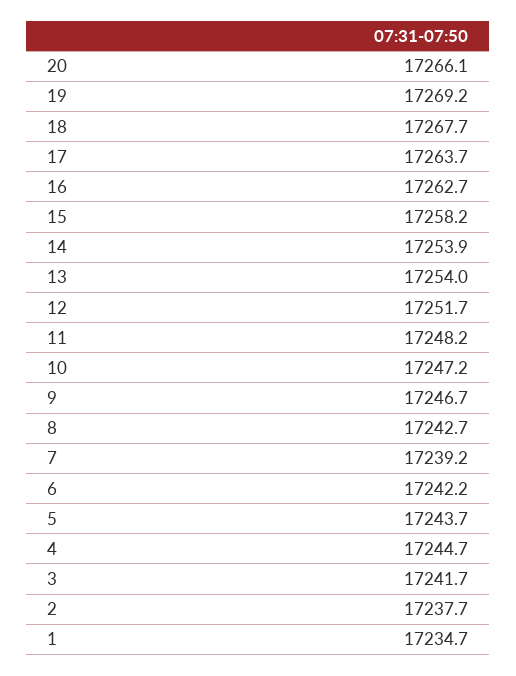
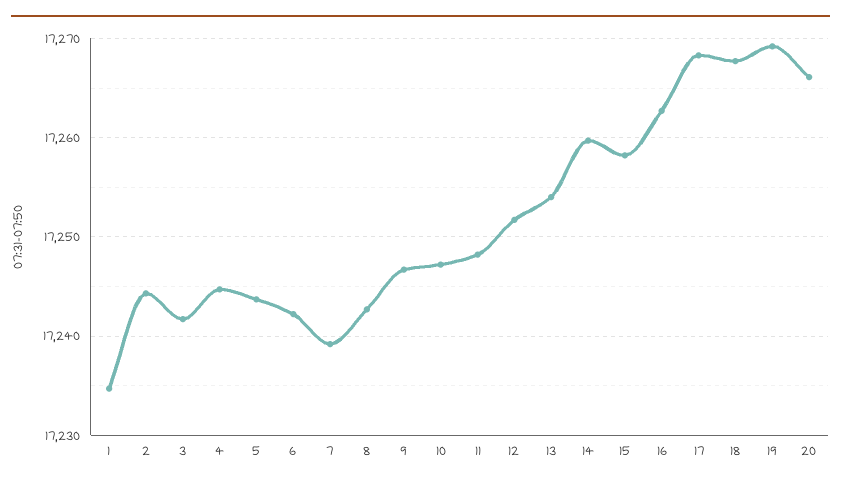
17: 17263.7 -> 17268
14: 17253.9 -> 17260
2: 17237.7 -> 17244

